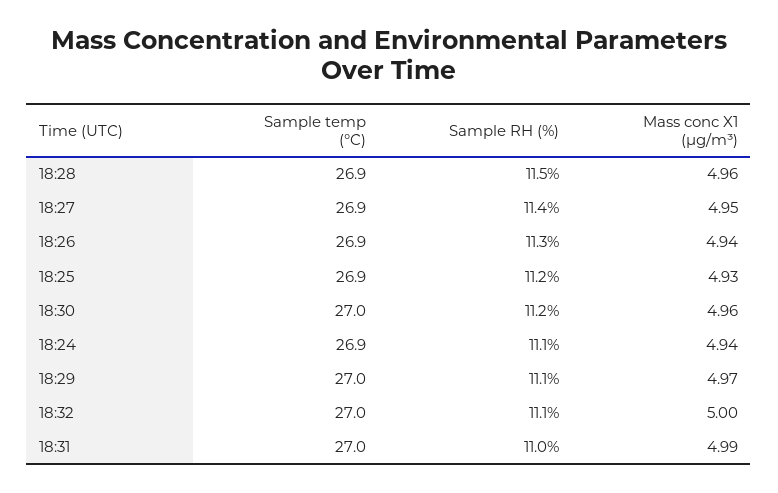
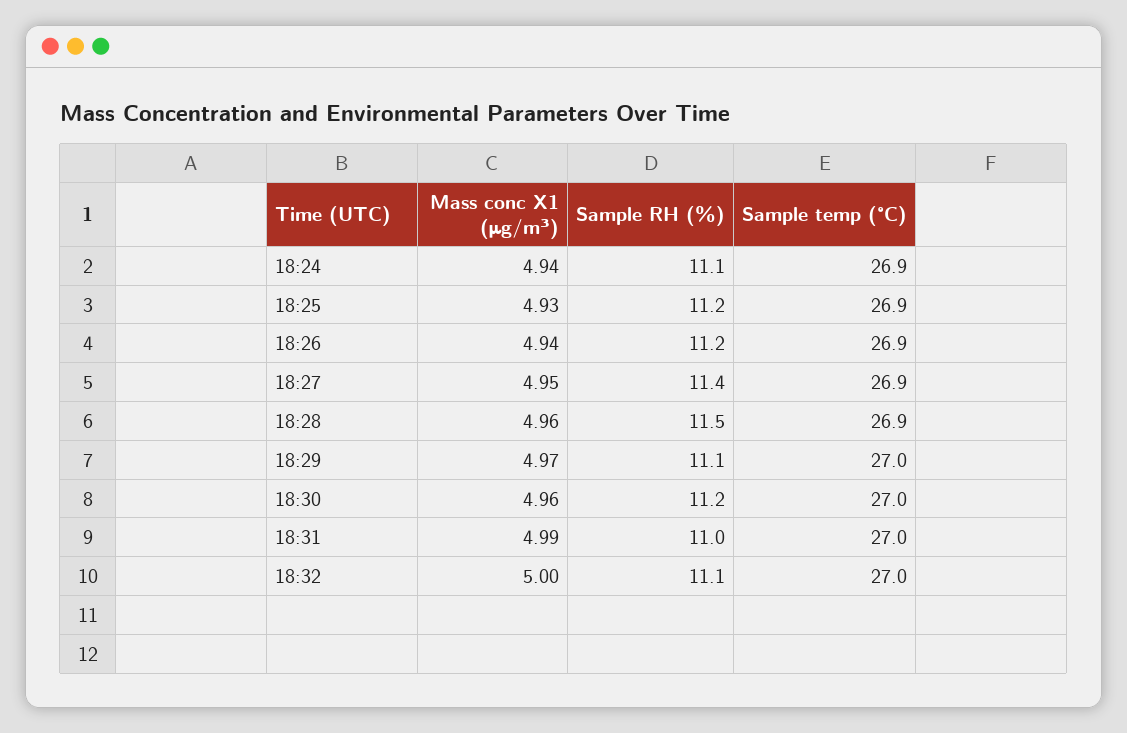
Sample RH (%), 18:26: 11.3 -> 11.2

